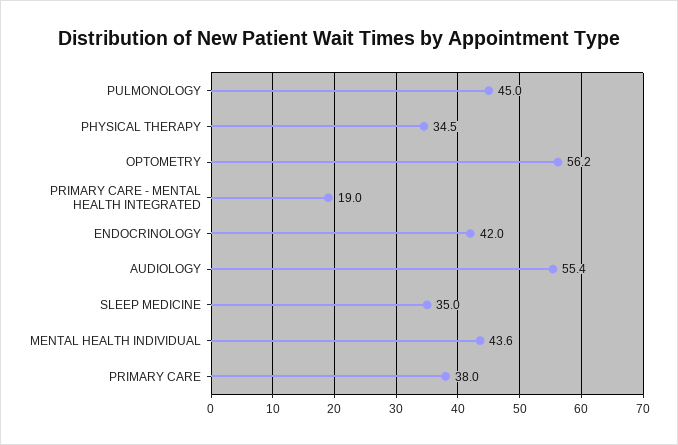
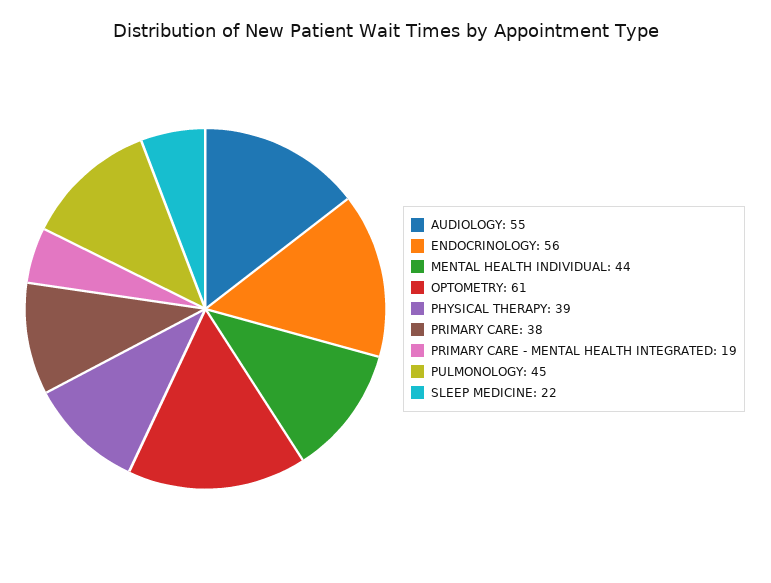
PHYSICAL THERAPY: 34.5 -> 39
OPTOMETRY: 56.2 -> 61
ENDOCRINOLOGY: 42 -> 56
SLEEP MEDICINE: 35 -> 22

